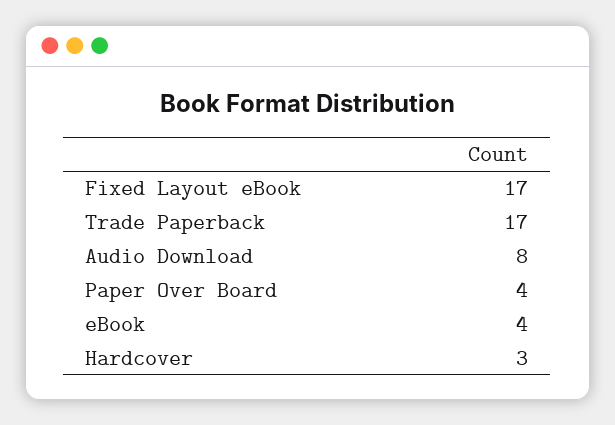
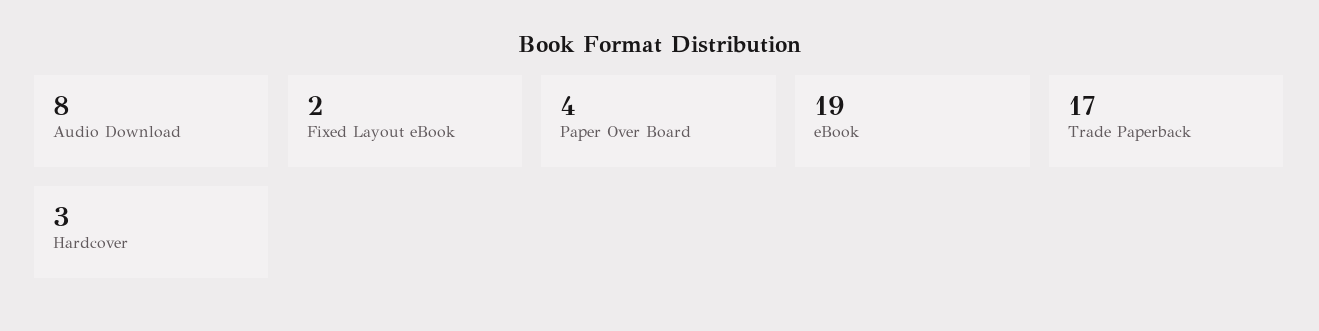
Fixed Layout eBook: 17 -> 2
eBook: 4 -> 19

